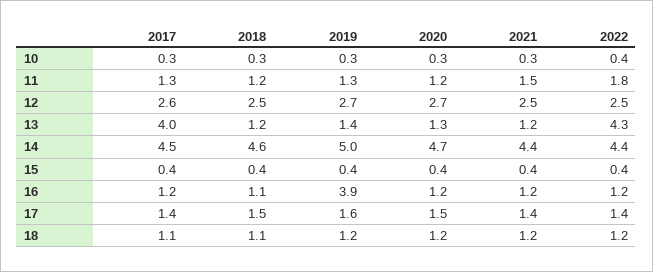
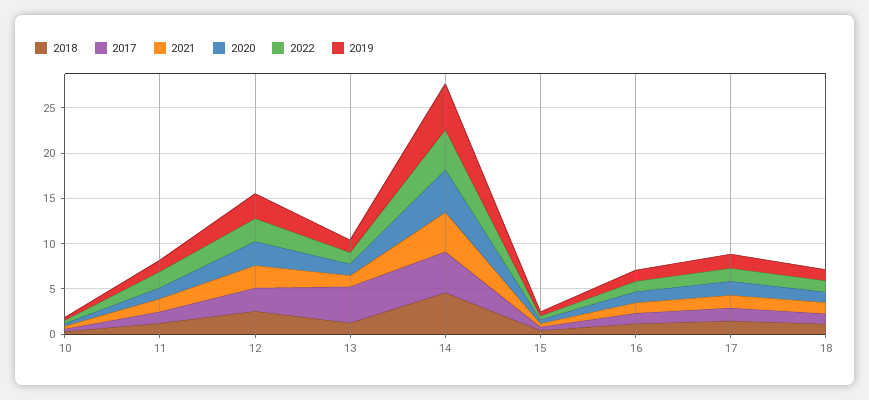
2022, 13: 4.3 -> 1
2019, 16: 3.9 -> 1

